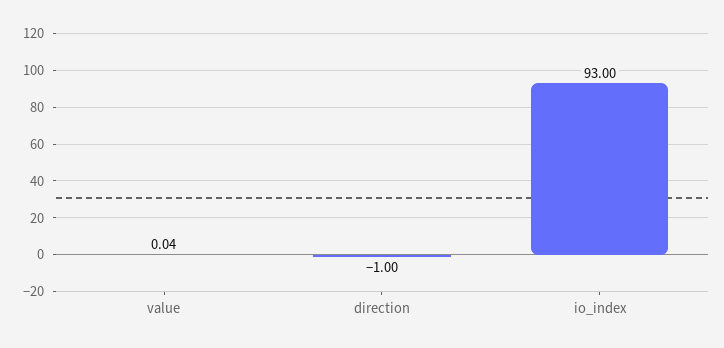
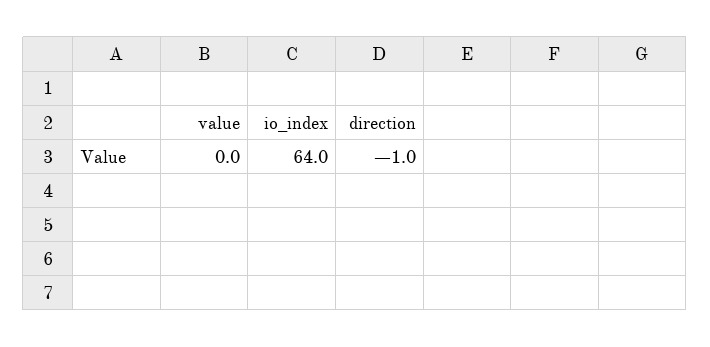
io_index: 93 -> 64

